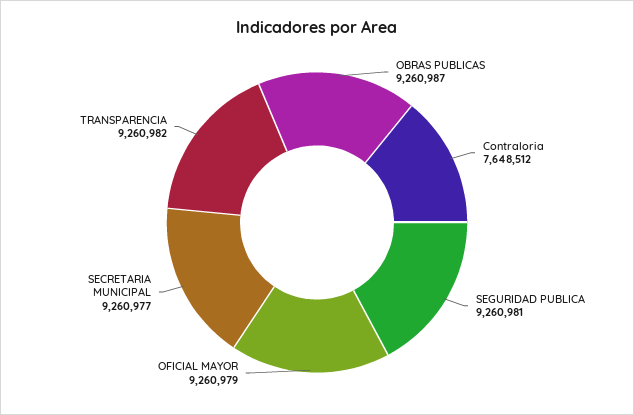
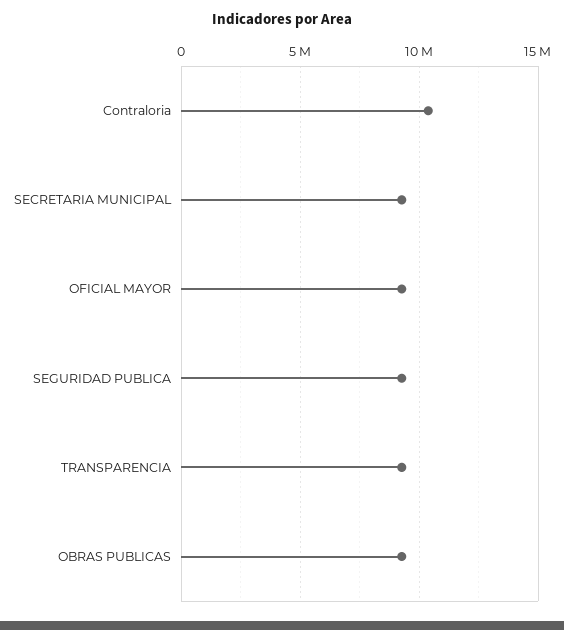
Contraloria: 7648512 -> 10500000

